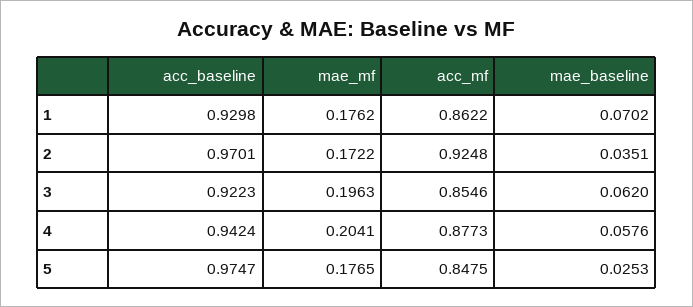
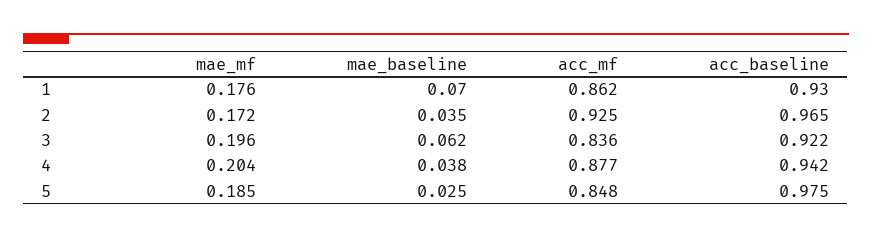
acc_baseline, 2: 0.9701 -> 0.965
acc_mf, 3: 0.8546 -> 0.836
mae_baseline, 4: 0.0576 -> 0.038
mae_mf, 5: 0.1765 -> 0.185

